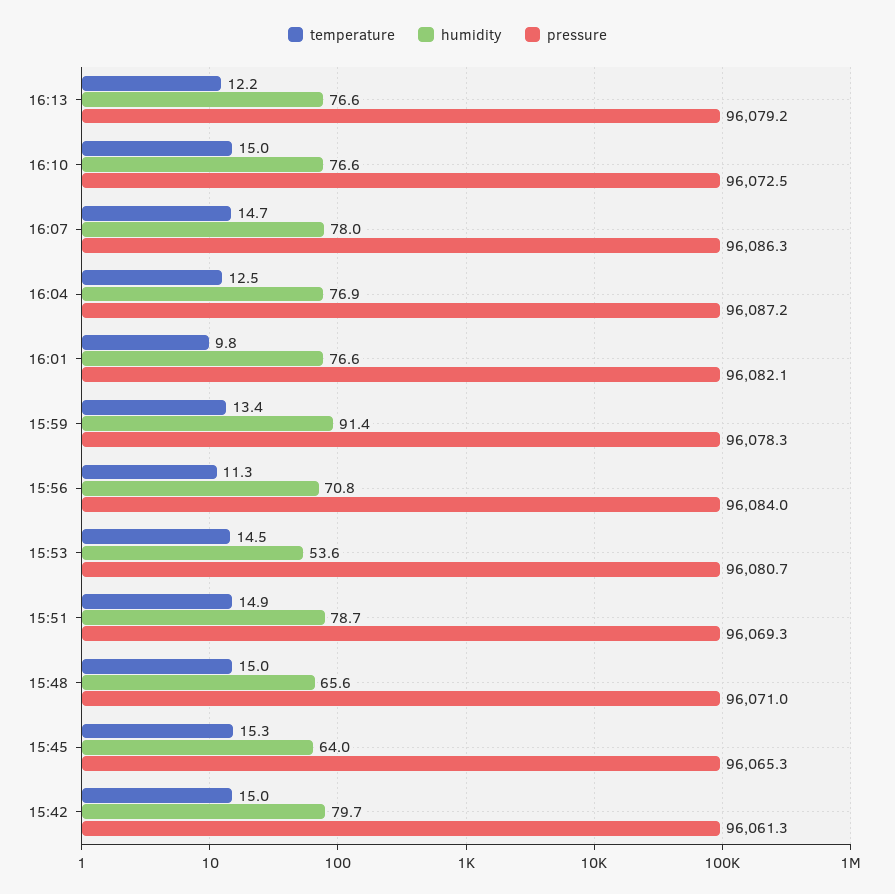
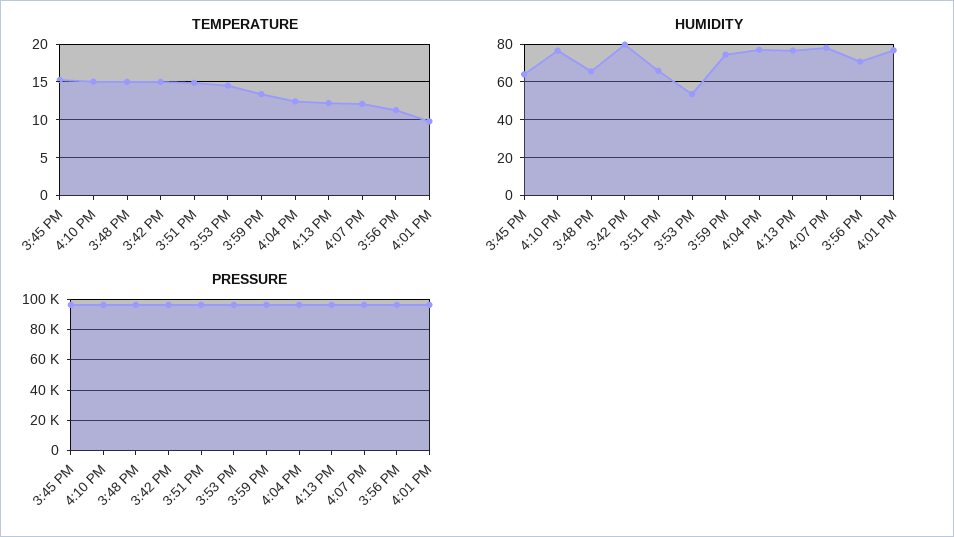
temperature, 16:07: 14.7 -> 12
humidity, 15:59: 91.4 -> 75
humidity, 15:51: 78.7 -> 65

